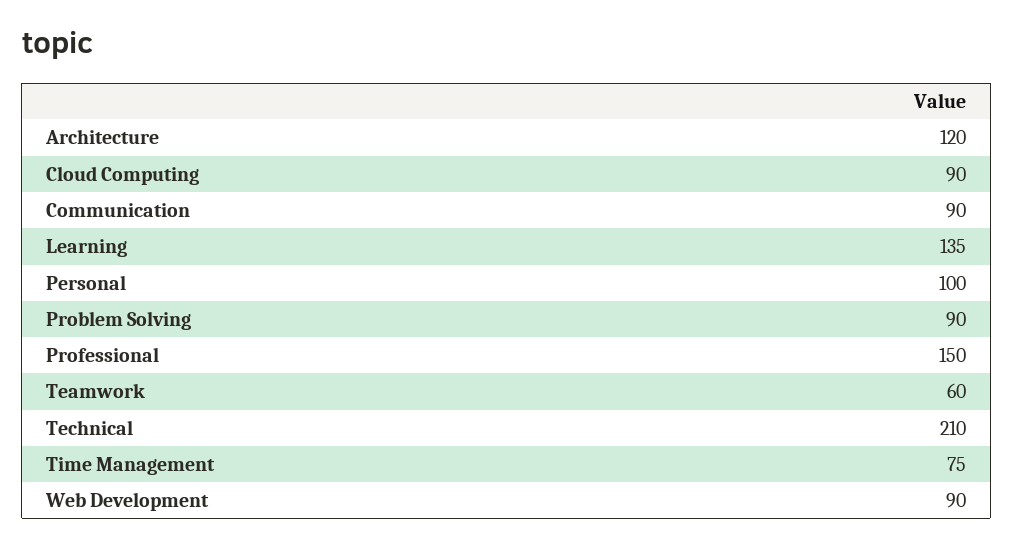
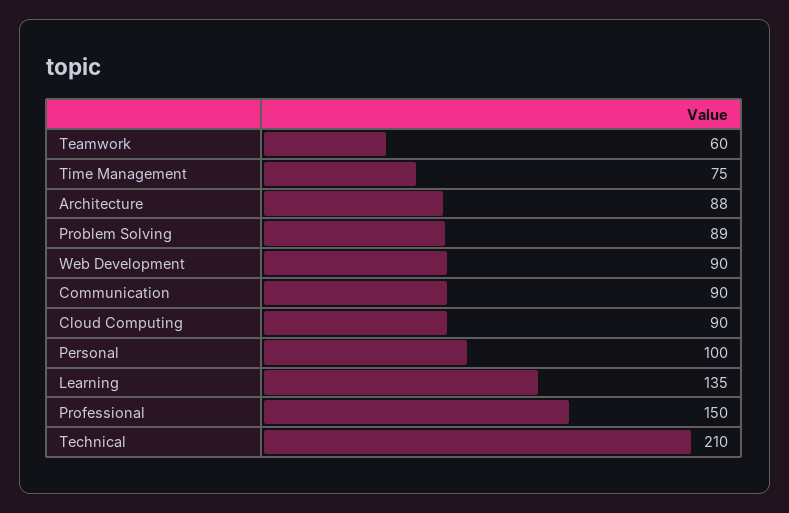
Architecture: 120 -> 88
Problem Solving: 90 -> 89

